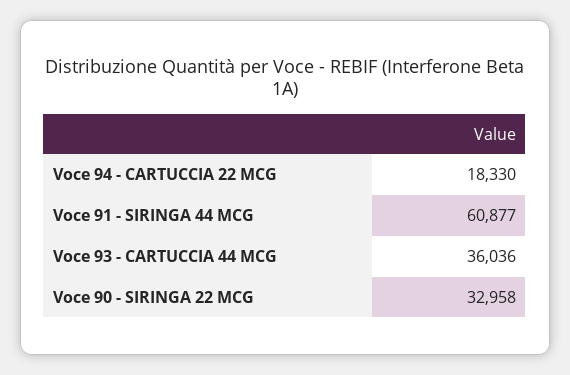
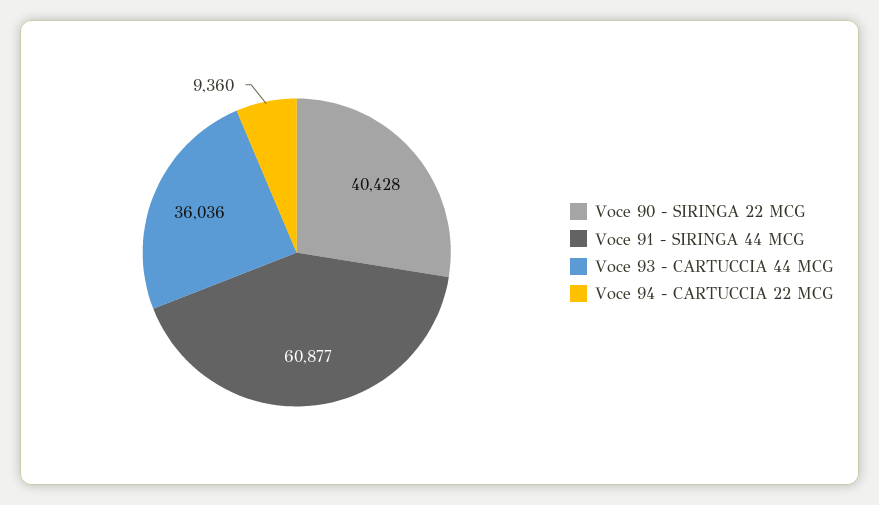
Voce 94 - CARTUCCIA 22 MCG: 18330 -> 9360
Voce 90 - SIRINGA 22 MCG: 32958 -> 40428

